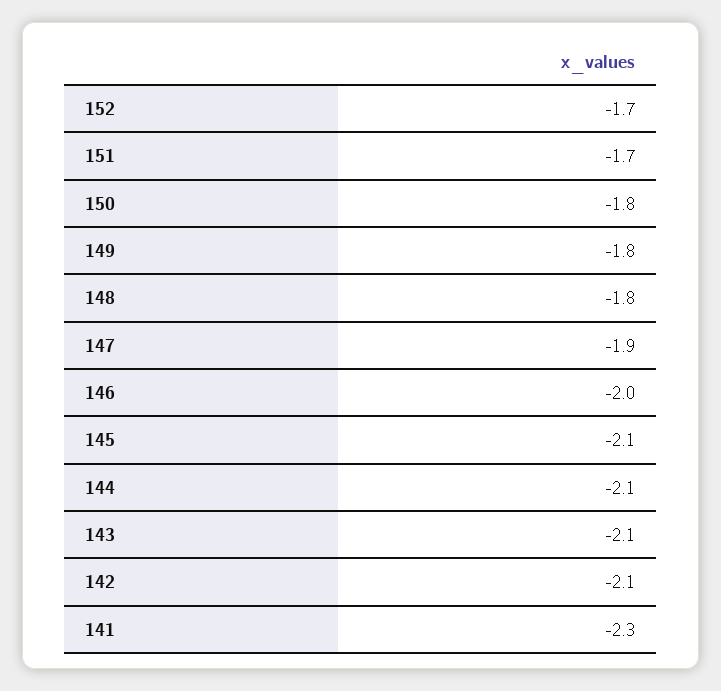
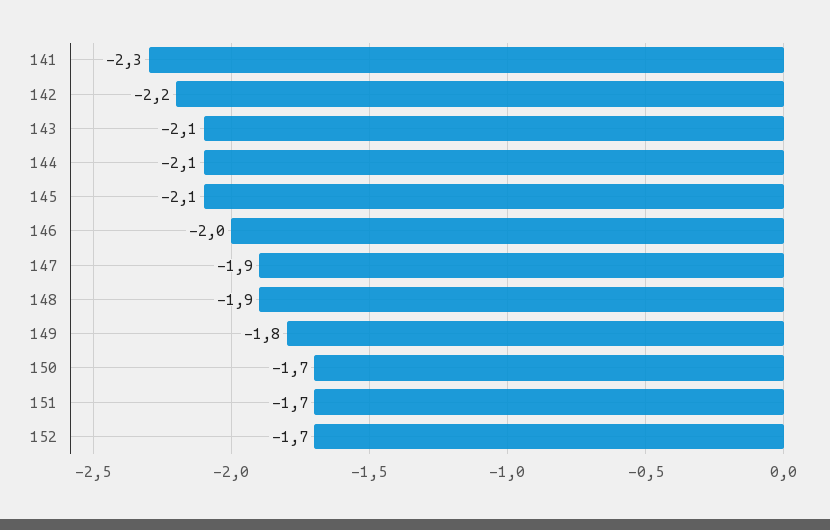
150: -1.8 -> -1.7
148: -1.8 -> -1.9
142: -2.1 -> -2.2

